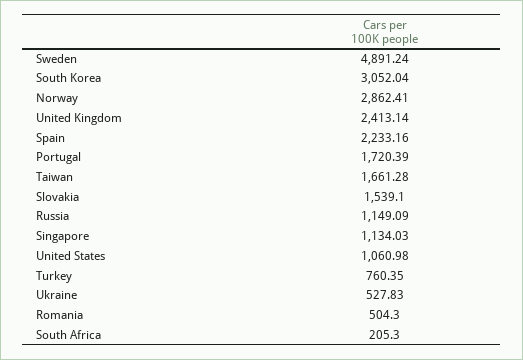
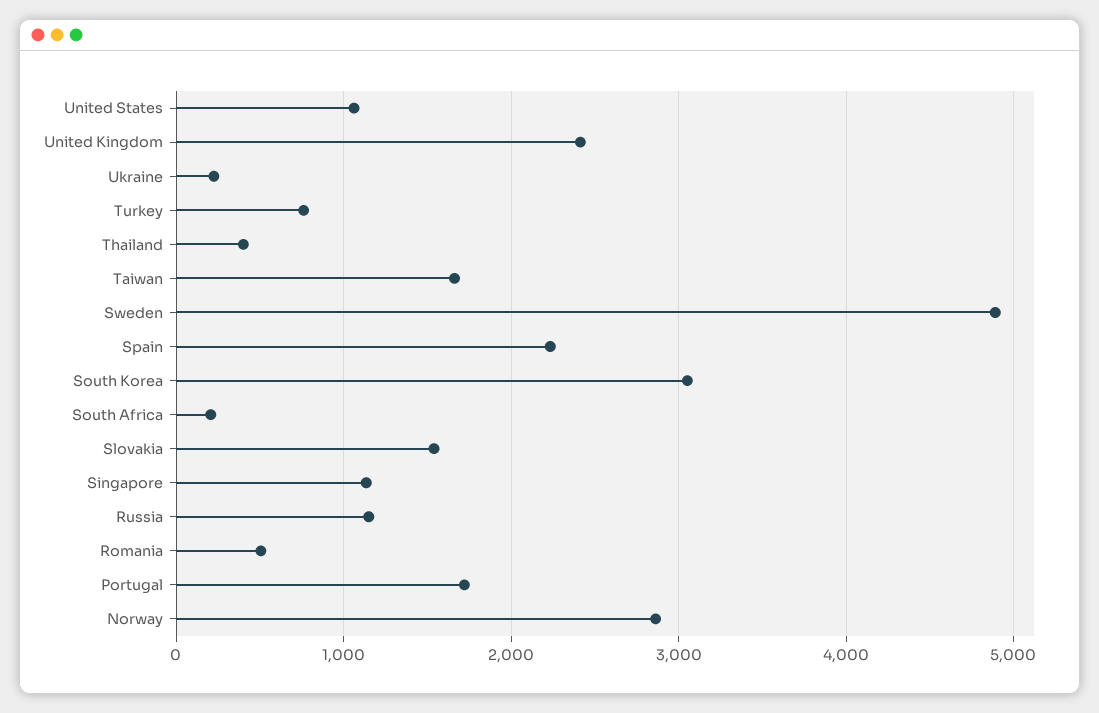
Ukraine: 527.83 -> 200
Thailand: none -> 400

